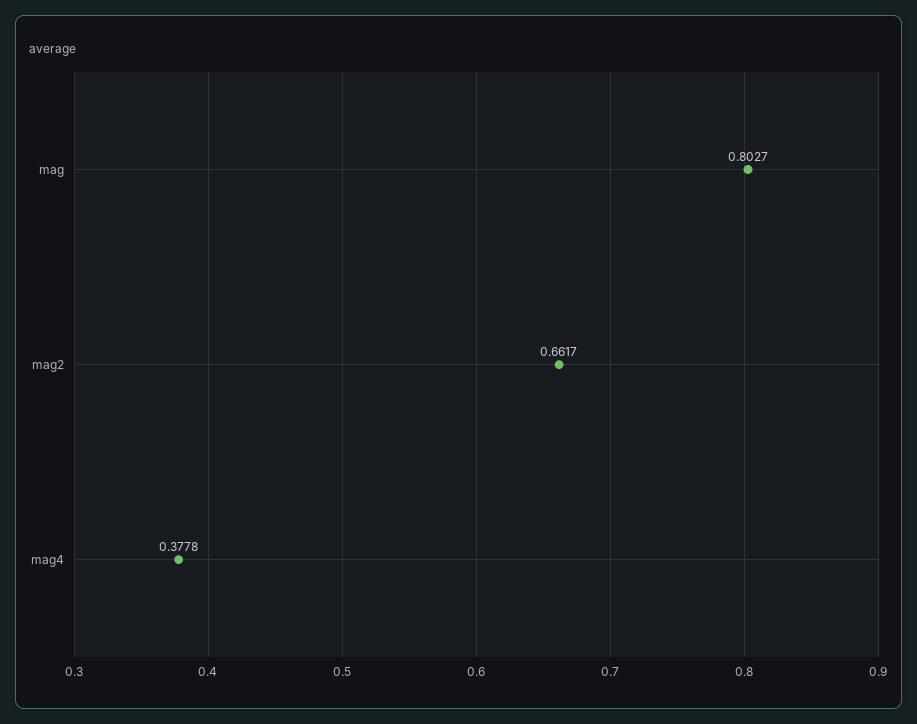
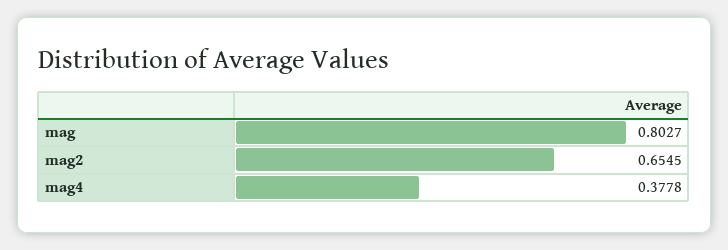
mag2: 0.6617 -> 0.6545

